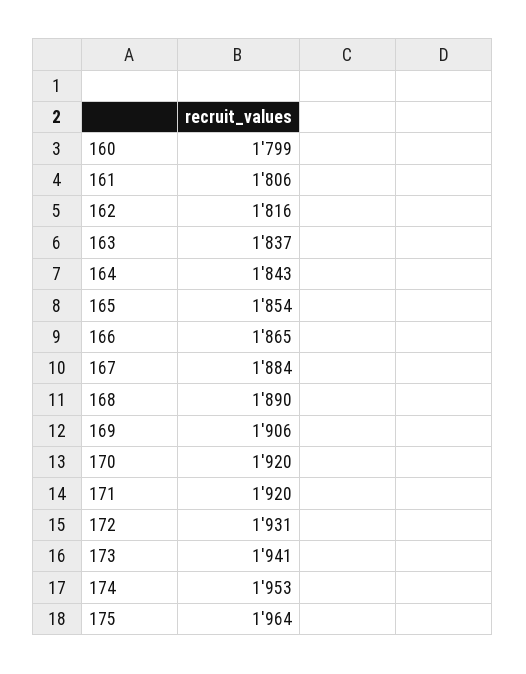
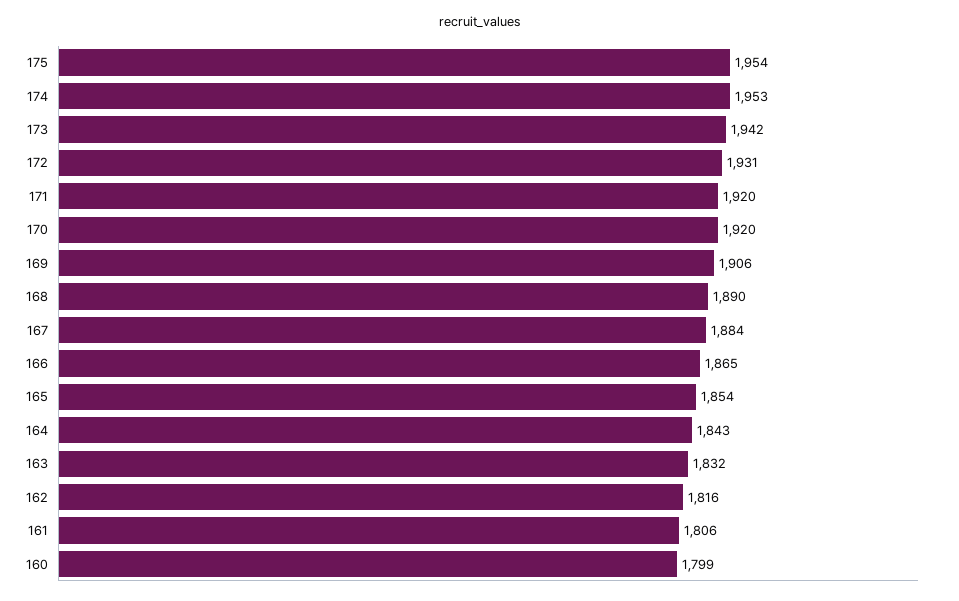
163: 1837 -> 1832
173: 1941 -> 1942
175: 1964 -> 1954

